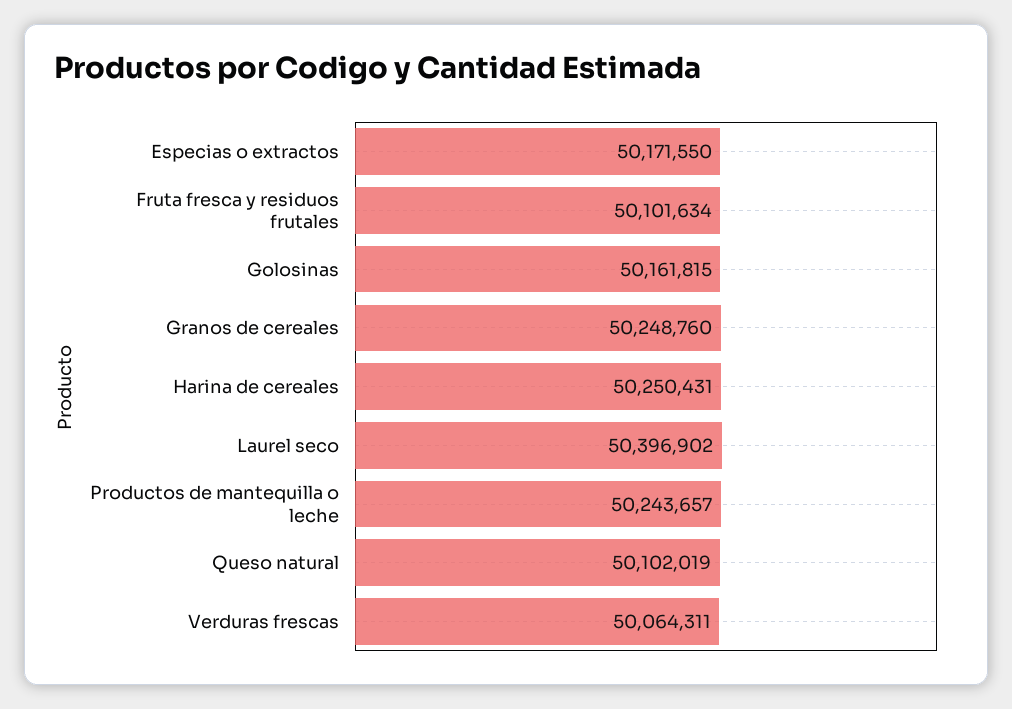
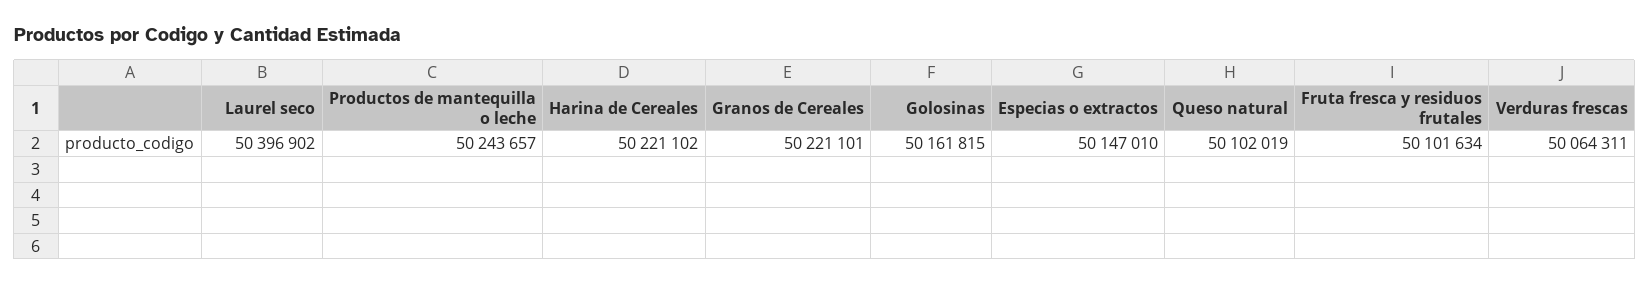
Especias o extractos: 50171550 -> 50147010
Granos de cereales: 50248760 -> 50221101
Harina de cereales: 50250431 -> 50221102

